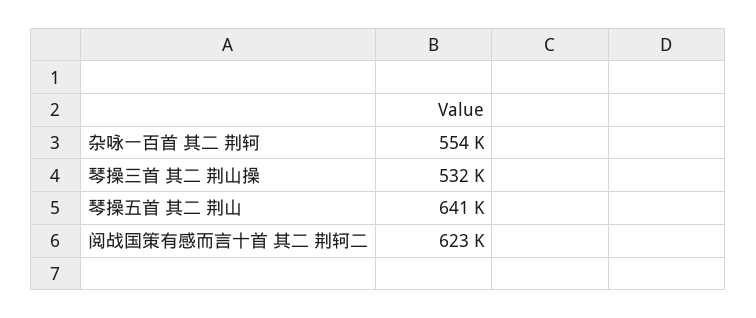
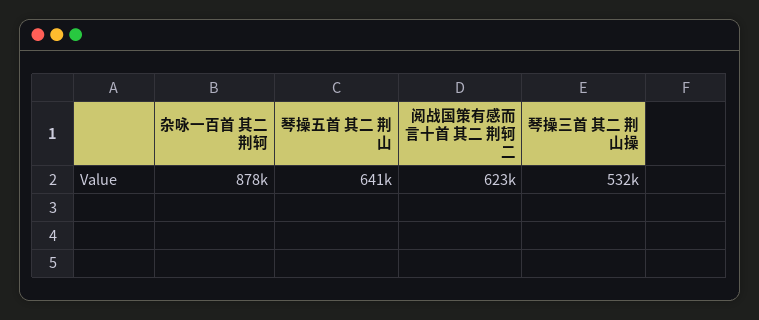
杂咏一百首 其二 荆轲: 554000 -> 878000

